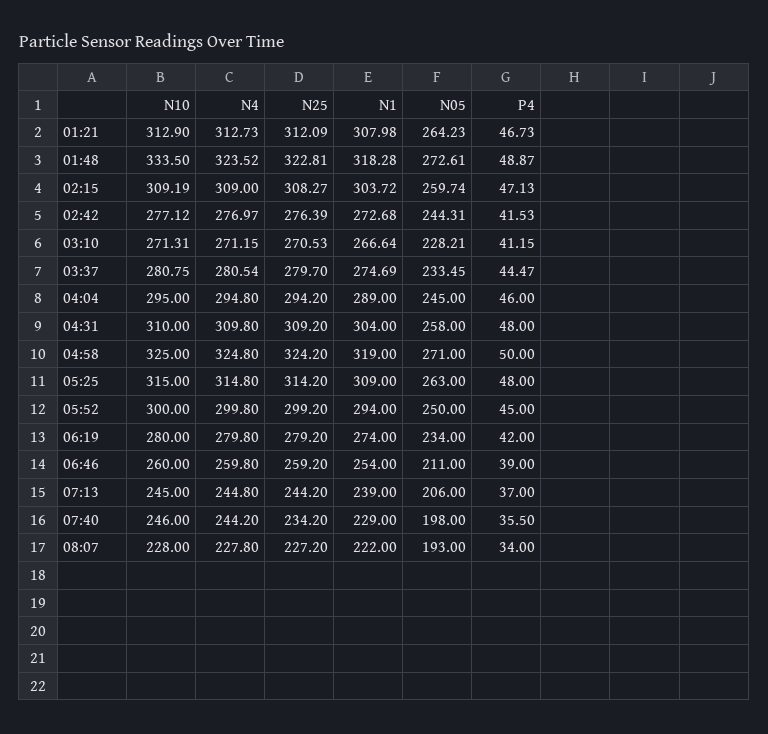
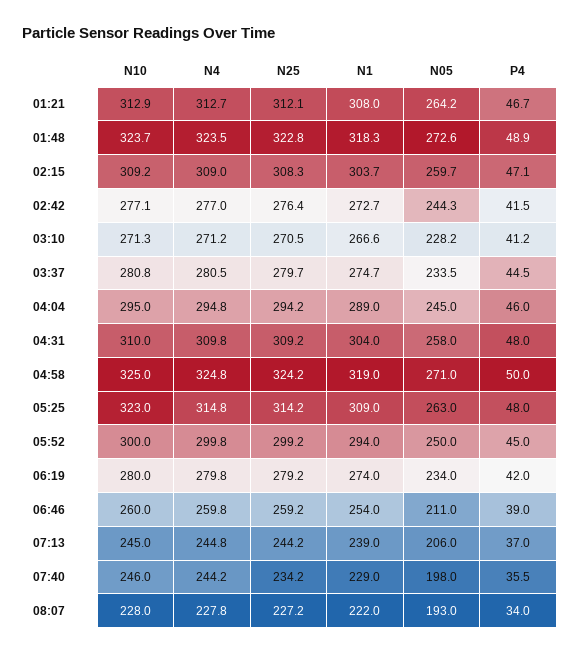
N10, 01:48: 333.5 -> 323.7
N10, 05:25: 315 -> 323

